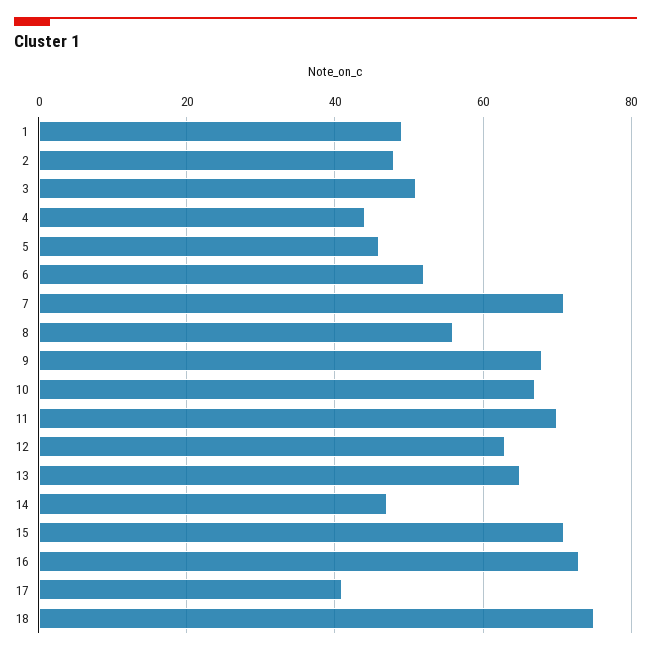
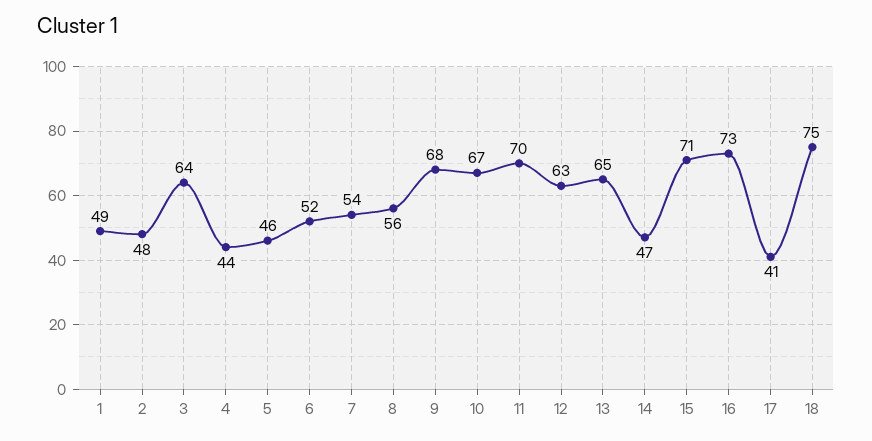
3: 50 -> 64
7: 70 -> 54

